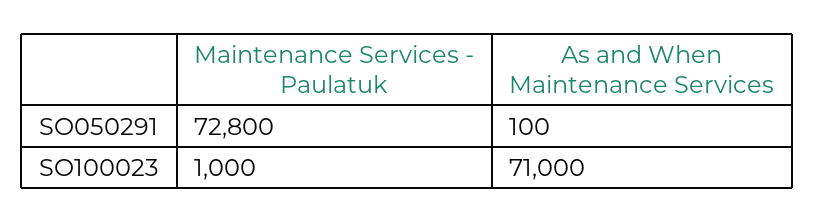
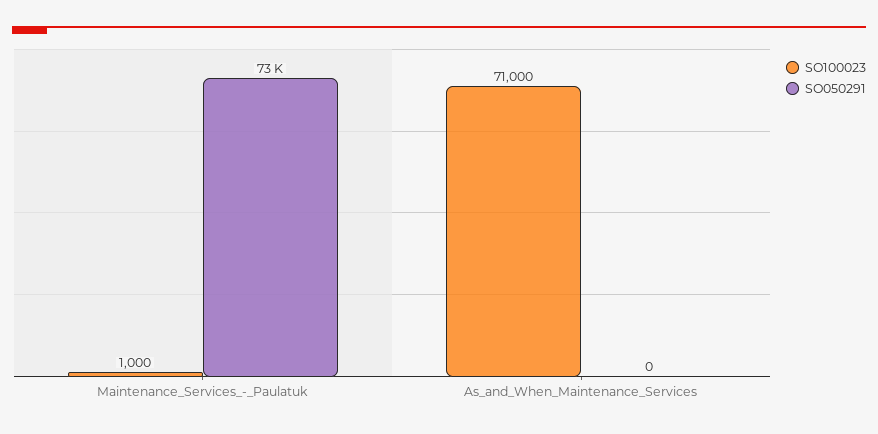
SO050291, As and When Maintenance Services: 100 -> 0

